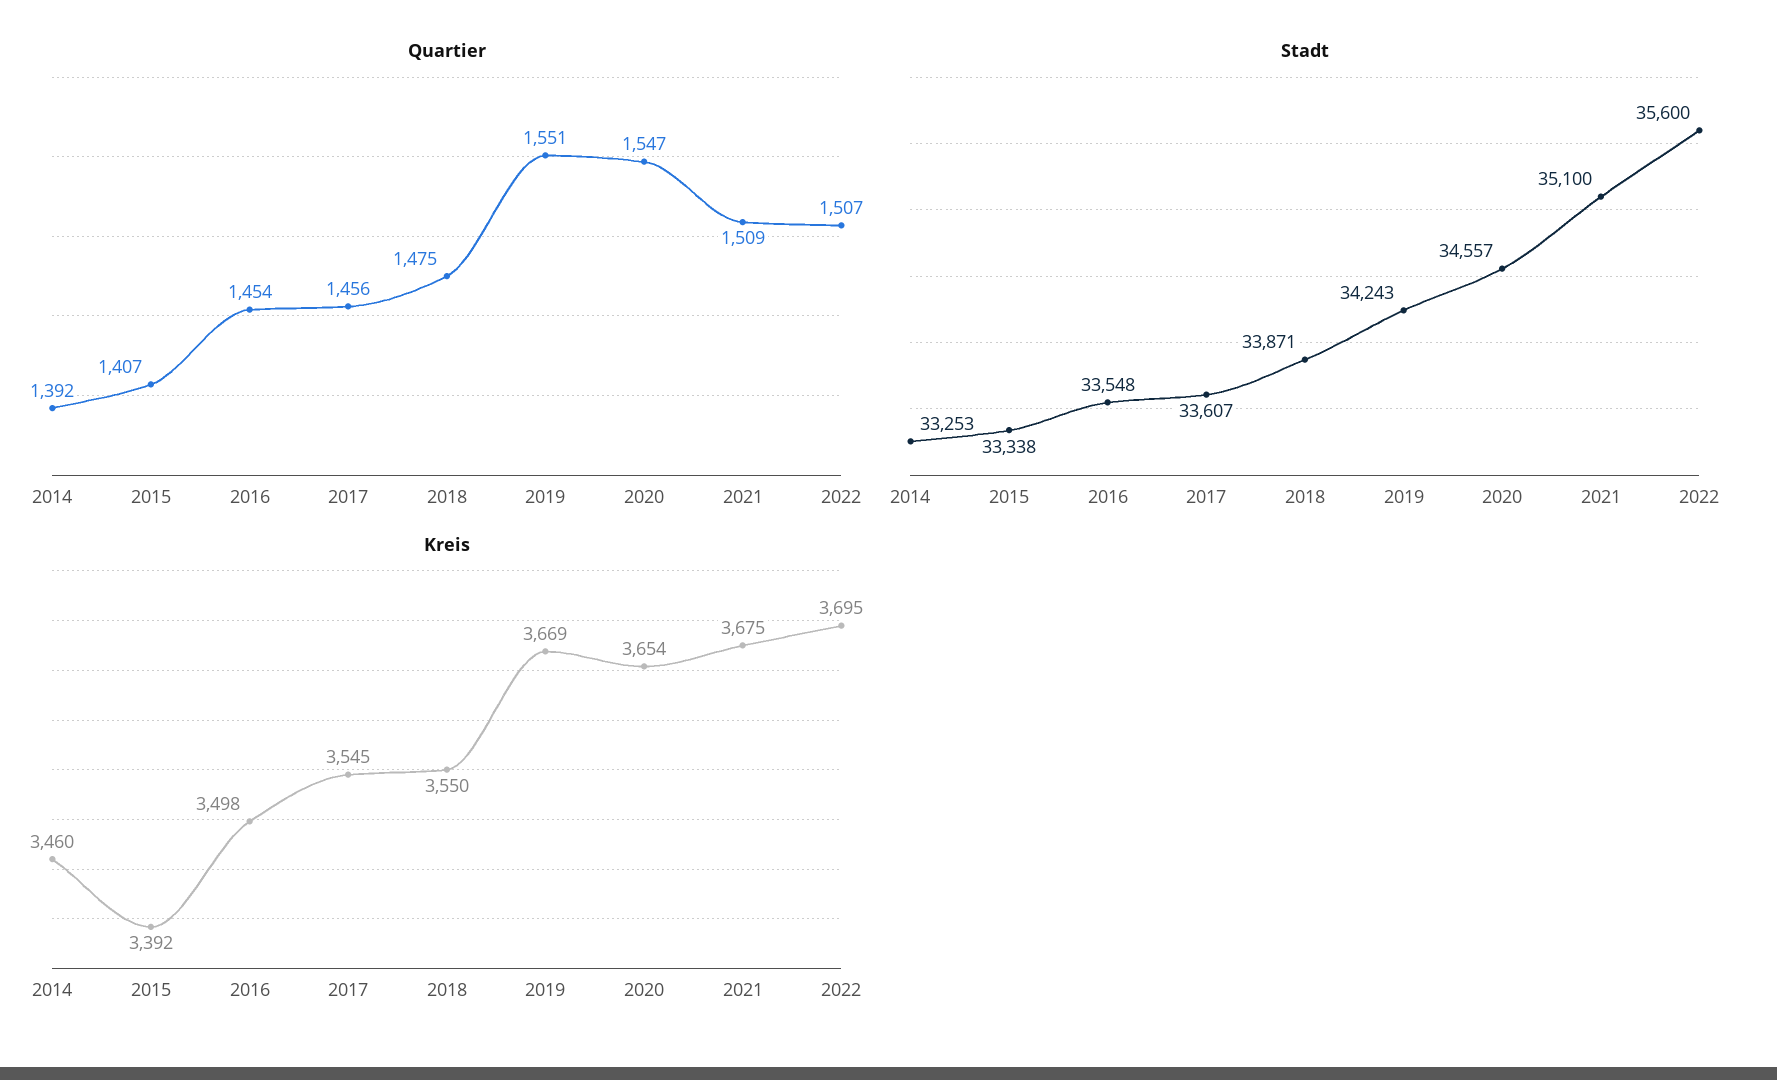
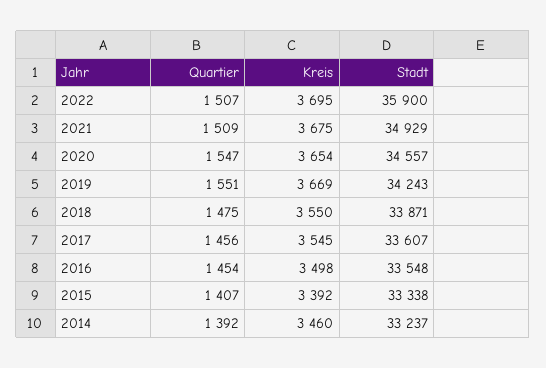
Stadt, 2014: 33253 -> 33237
Stadt, 2021: 35100 -> 34929
Stadt, 2022: 35600 -> 35900

